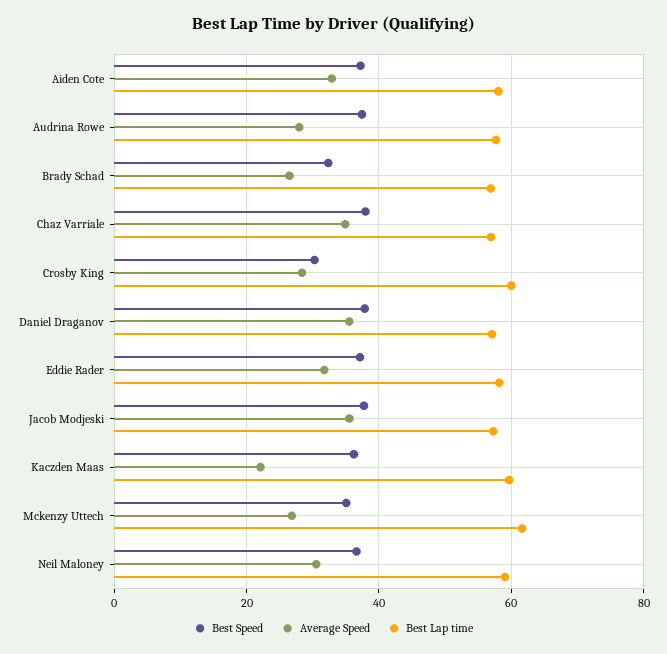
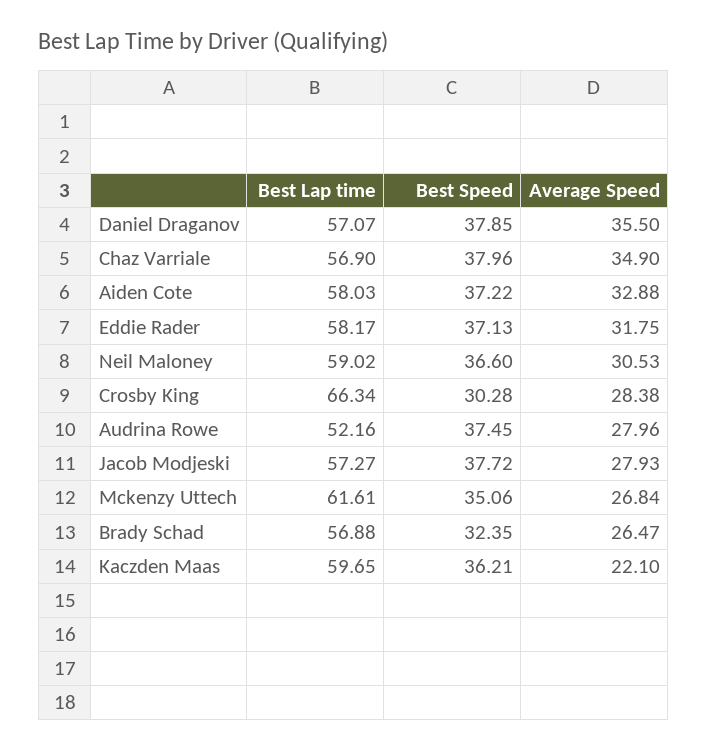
Best Lap time, Audrina Rowe: 58 -> 52.16
Best Lap time, Crosby King: 60 -> 66.34
Average Speed, Jacob Modjeski: 36 -> 27.93

